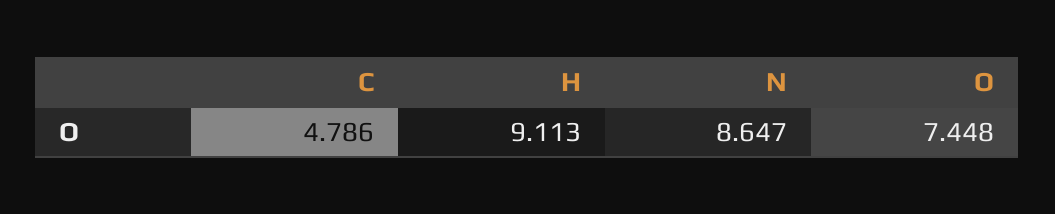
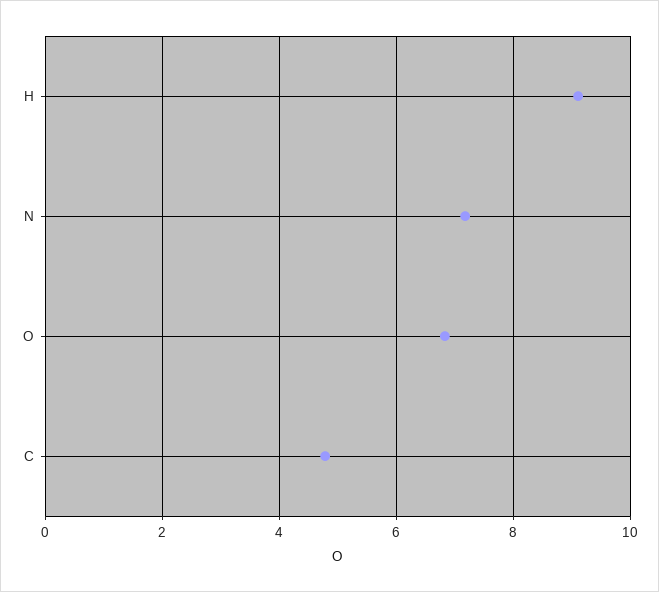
N: 8.647 -> 7.2
O: 7.448 -> 6.8

